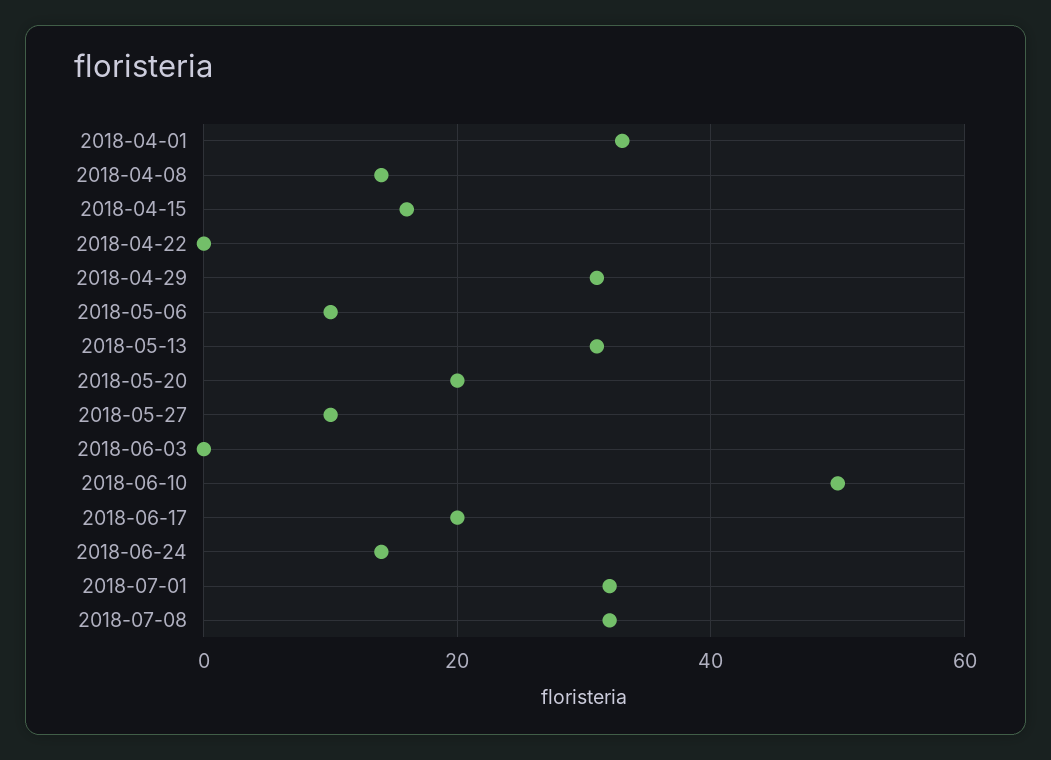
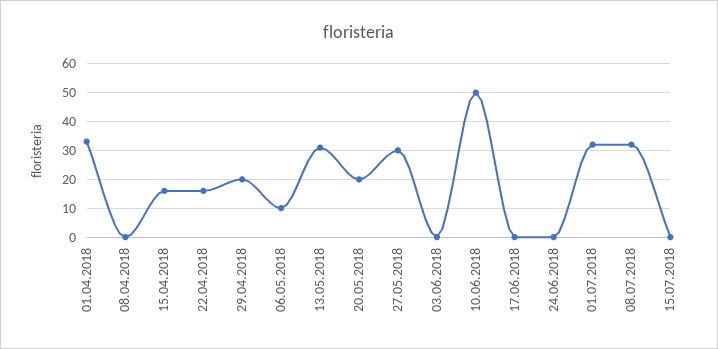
2018-04-08: 15 -> 0
2018-04-22: 0 -> 15
2018-04-29: 30 -> 20
2018-05-27: 10 -> 30
2018-06-17: 20 -> 0
2018-06-24: 15 -> 0
15.07.2018: none -> 0

